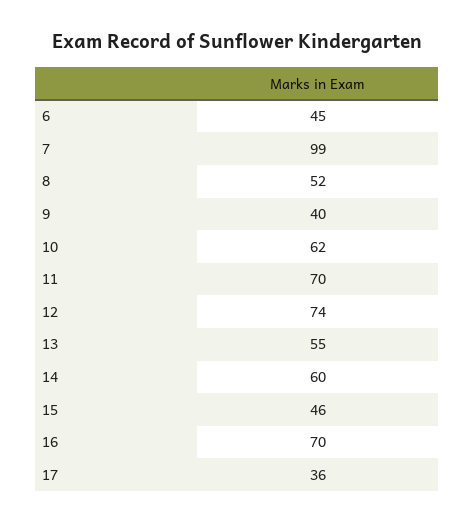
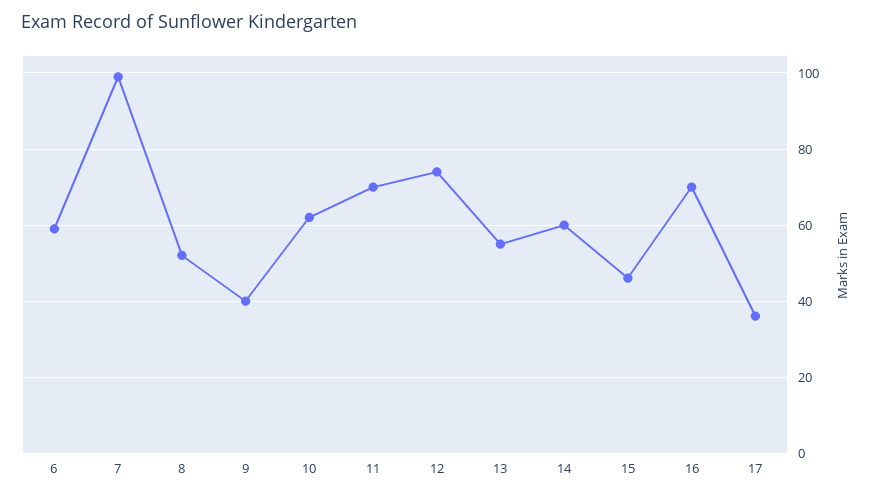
6: 45 -> 60

